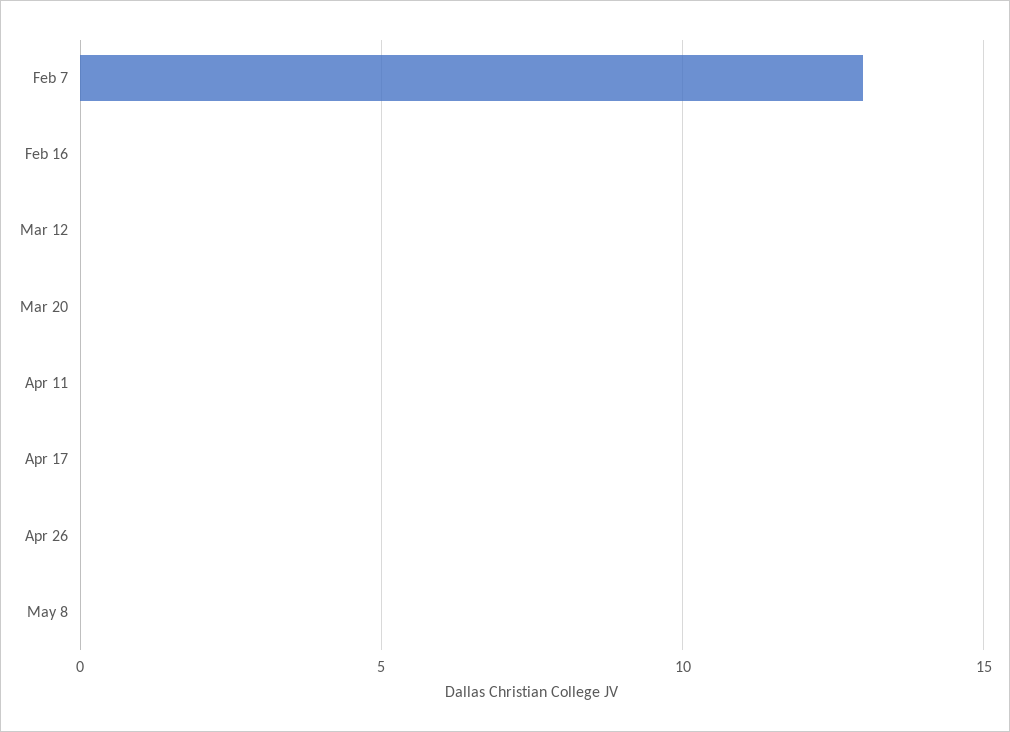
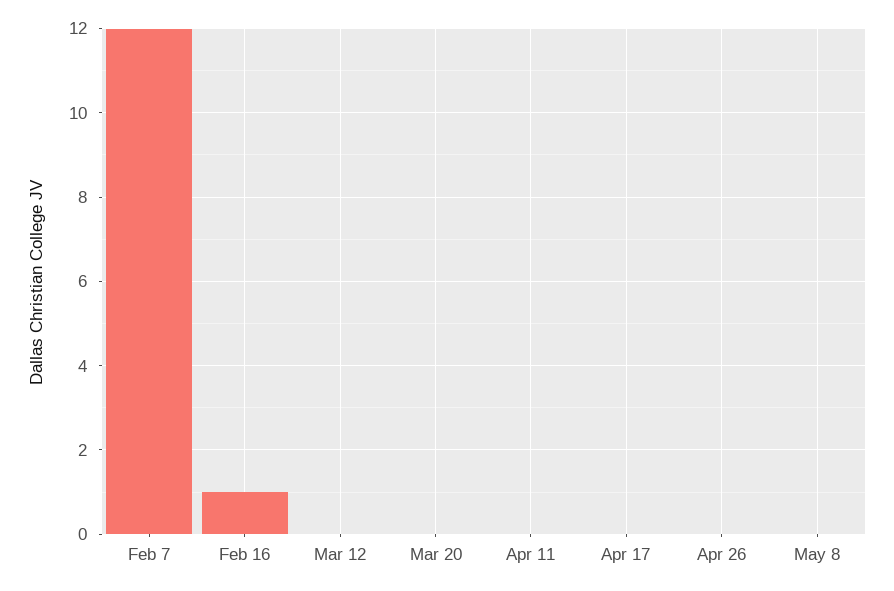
Feb 7: 13 -> 12
Feb 16: 0 -> 1

